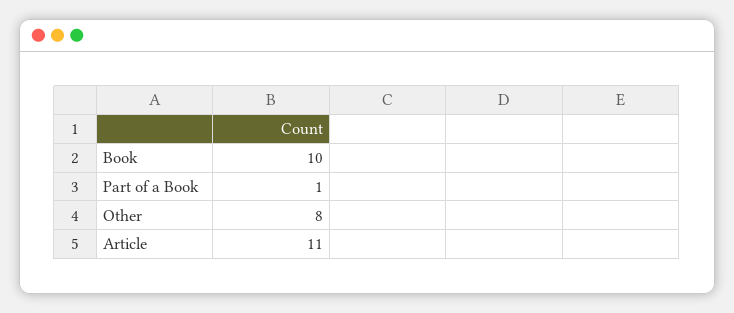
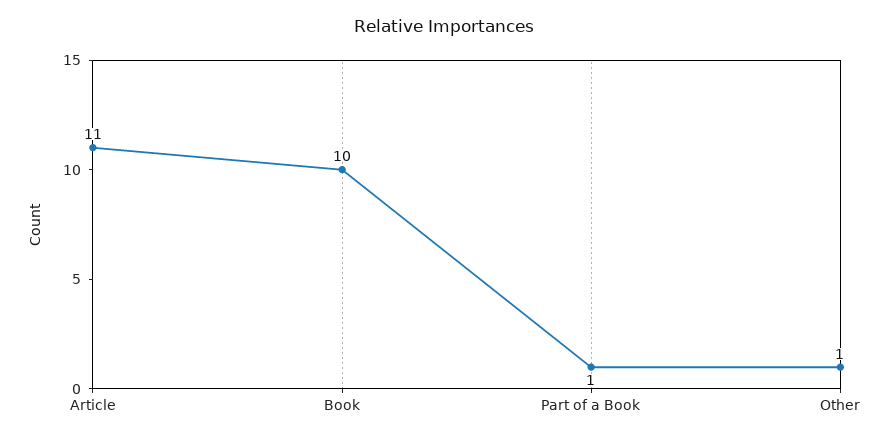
Other: 8 -> 1

